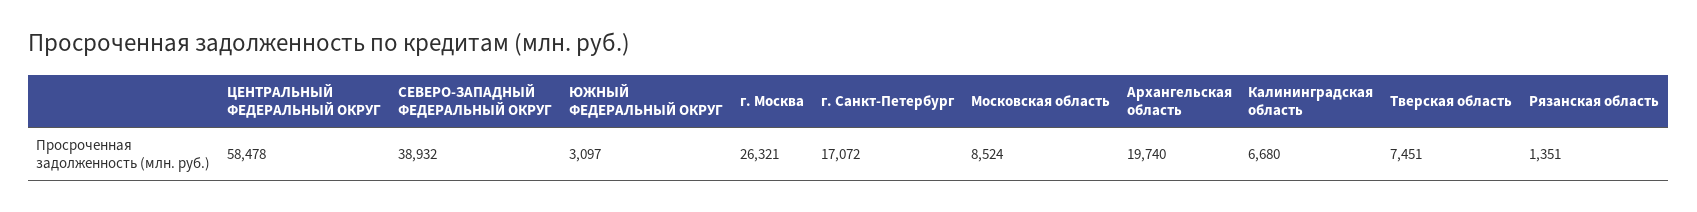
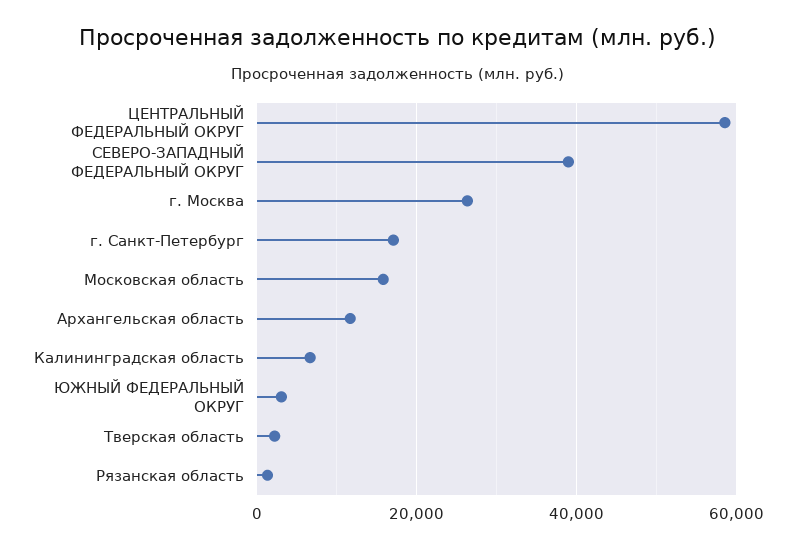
Московская область: 8524 -> 16000
Архангельская область: 19740 -> 12000
Тверская область: 7451 -> 2000

